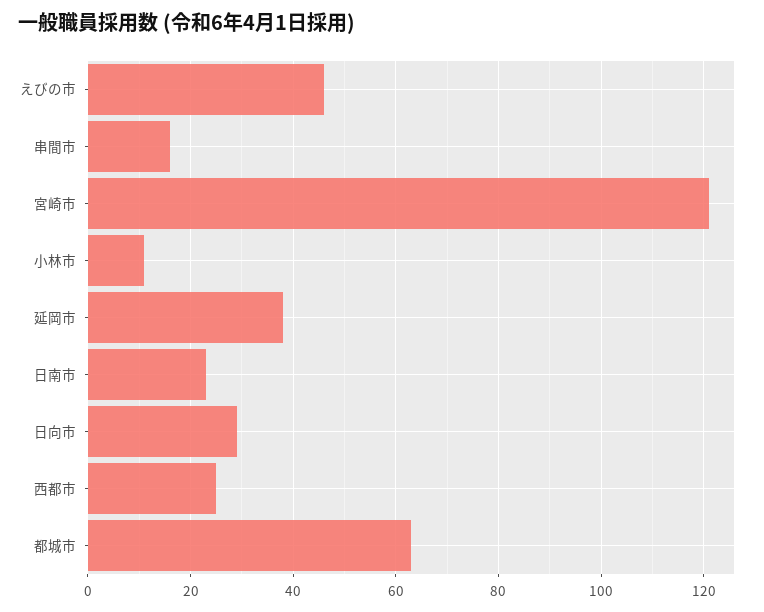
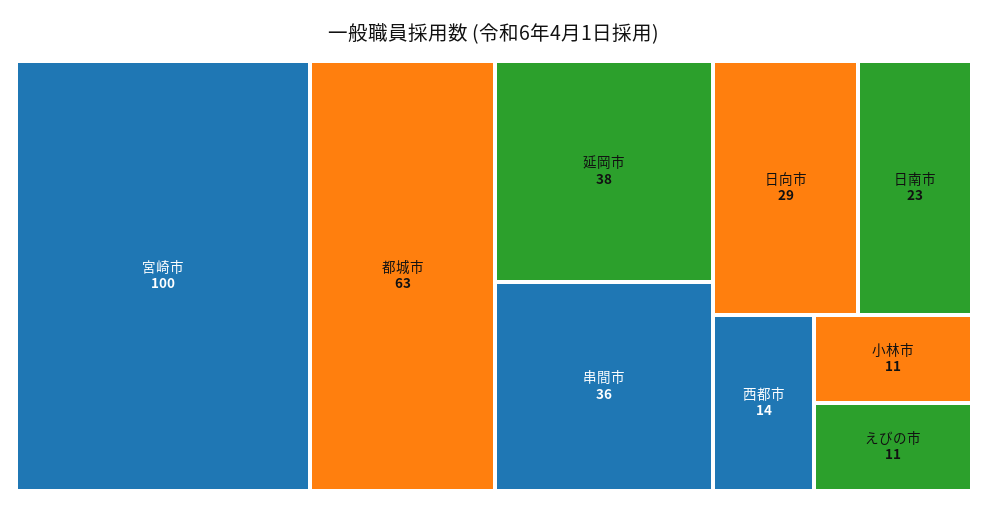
えびの市: 45 -> 11
串間市: 15 -> 36
宮崎市: 120 -> 100
西都市: 25 -> 14

